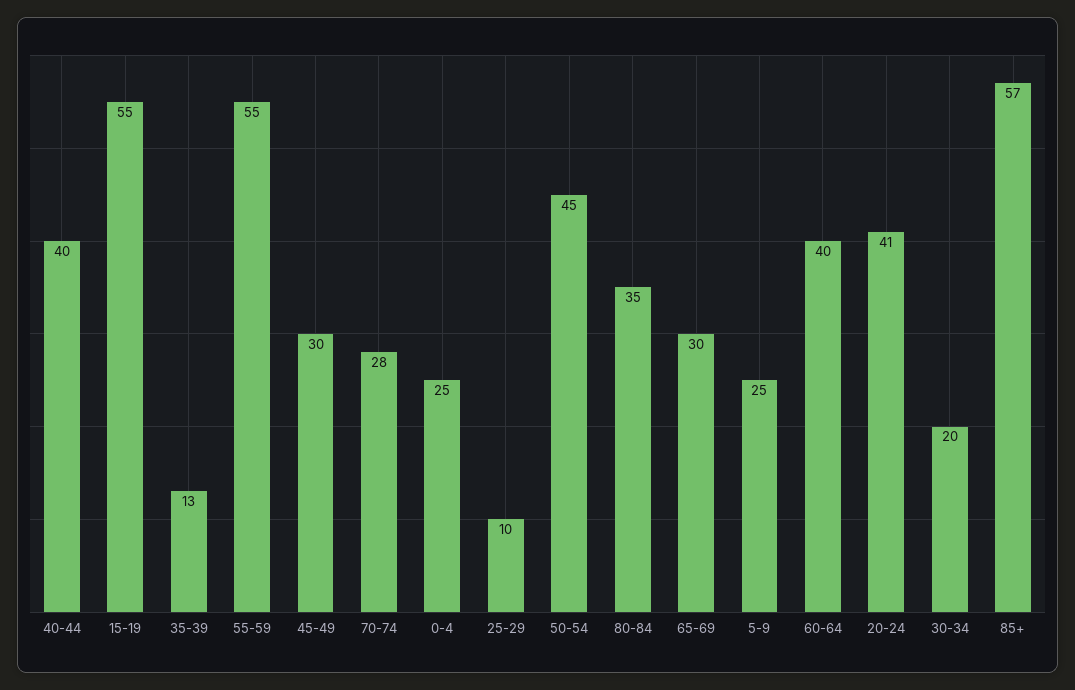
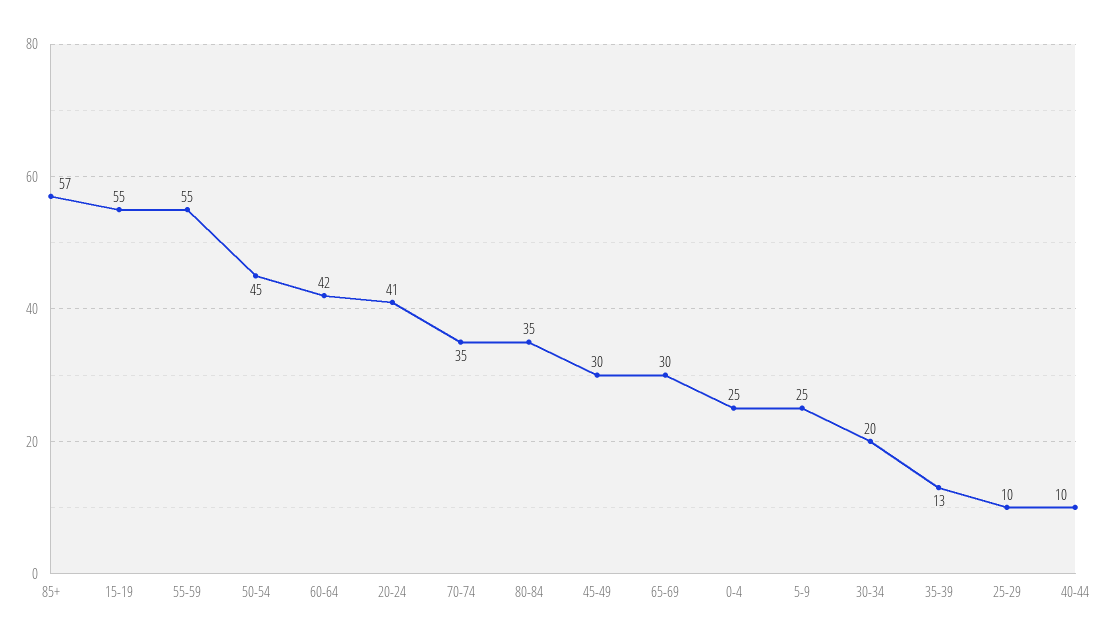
40-44: 40 -> 10
70-74: 28 -> 35
60-64: 40 -> 42

